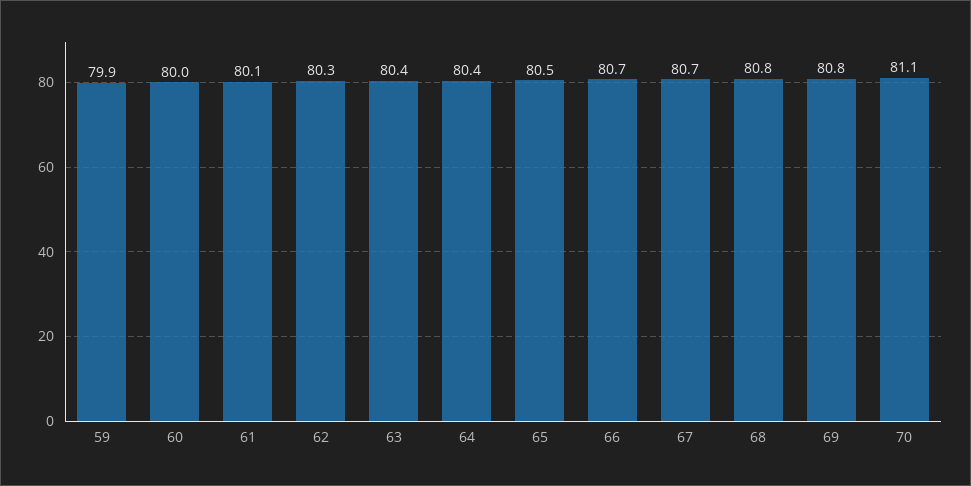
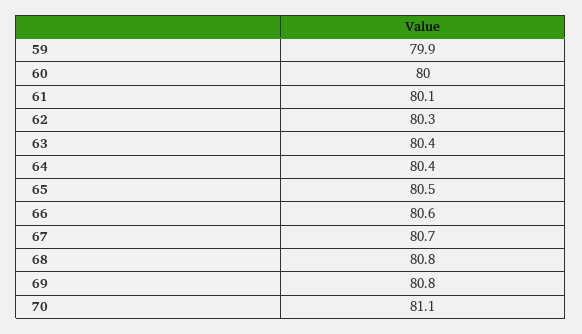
66: 80.7 -> 80.6

